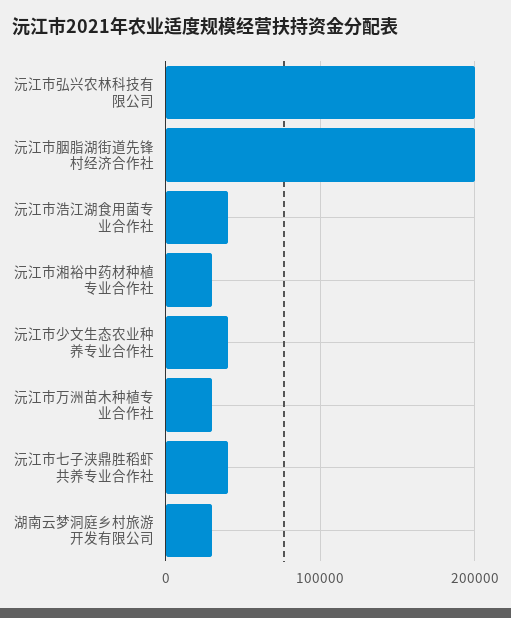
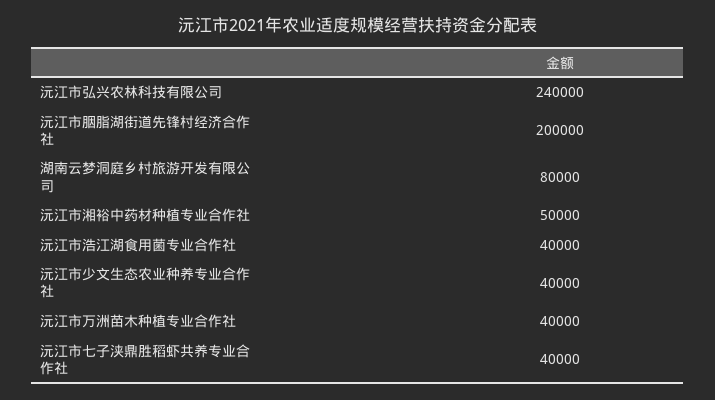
沅江市弘兴农林科技有限公司: 200000 -> 240000
沅江市湘裕中药材种植专业合作社: 30000 -> 50000
沅江市万洲苗木种植专业合作社: 30000 -> 40000
湖南云梦洞庭乡村旅游开发有限公司: 30000 -> 80000

